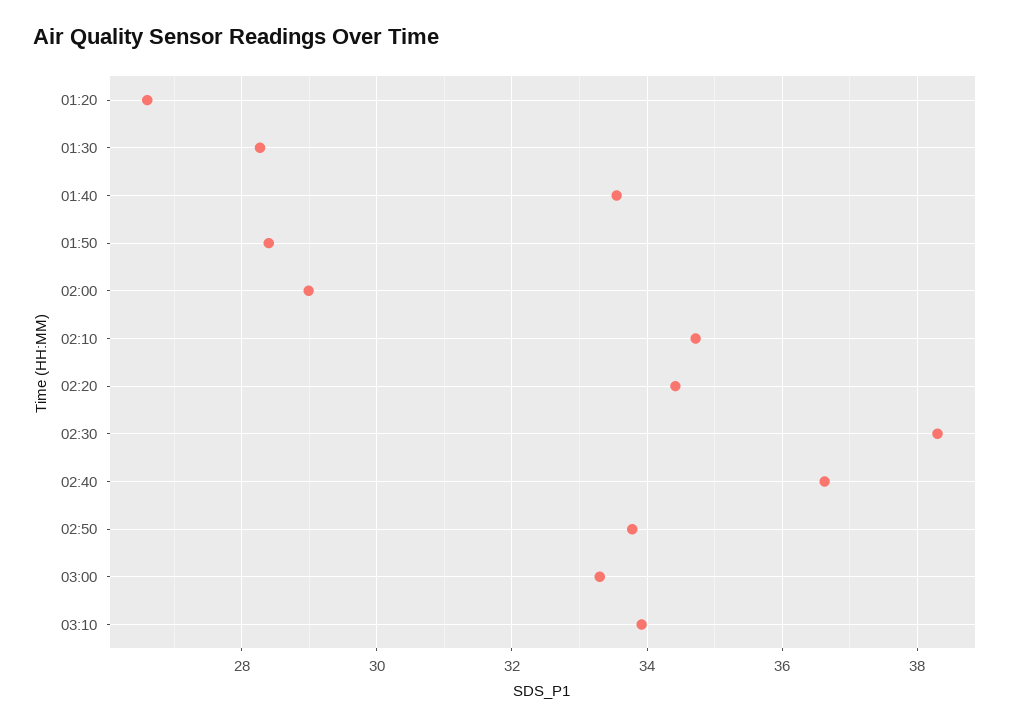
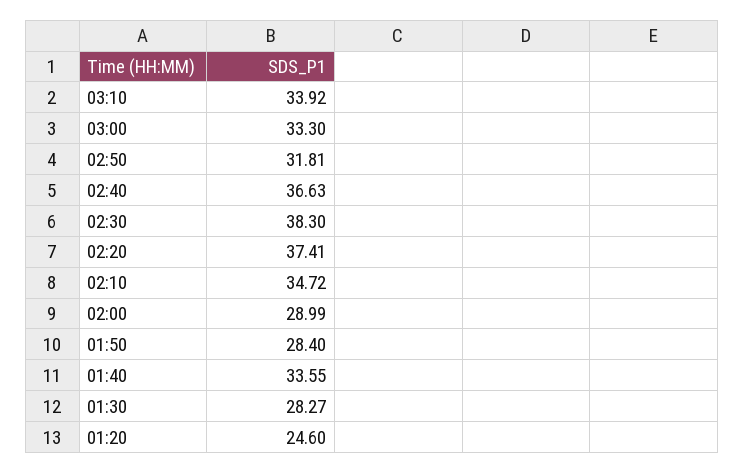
01:20: 26.6 -> 24.6
02:20: 34.4 -> 37.41
02:50: 33.8 -> 31.81

